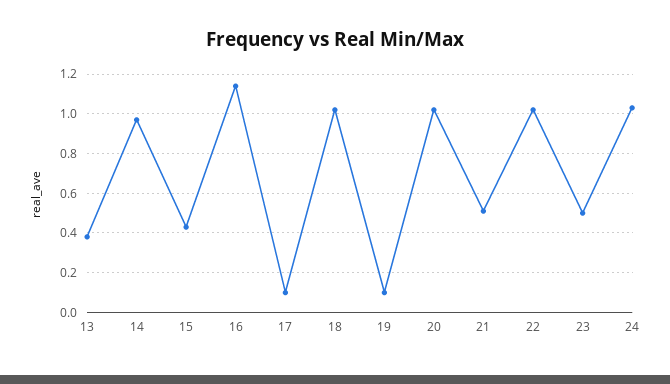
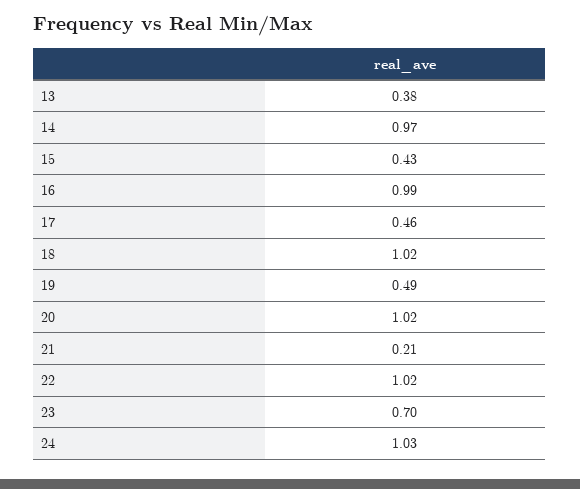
16: 1.15 -> 0.99
17: 0.1 -> 0.46
19: 0.1 -> 0.49
21: 0.5 -> 0.21
23: 0.5 -> 0.7

